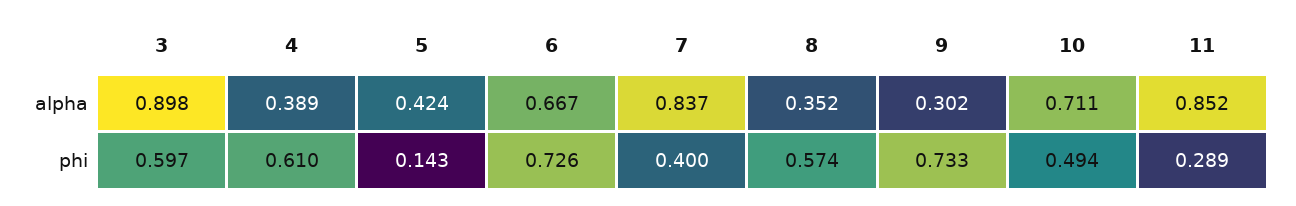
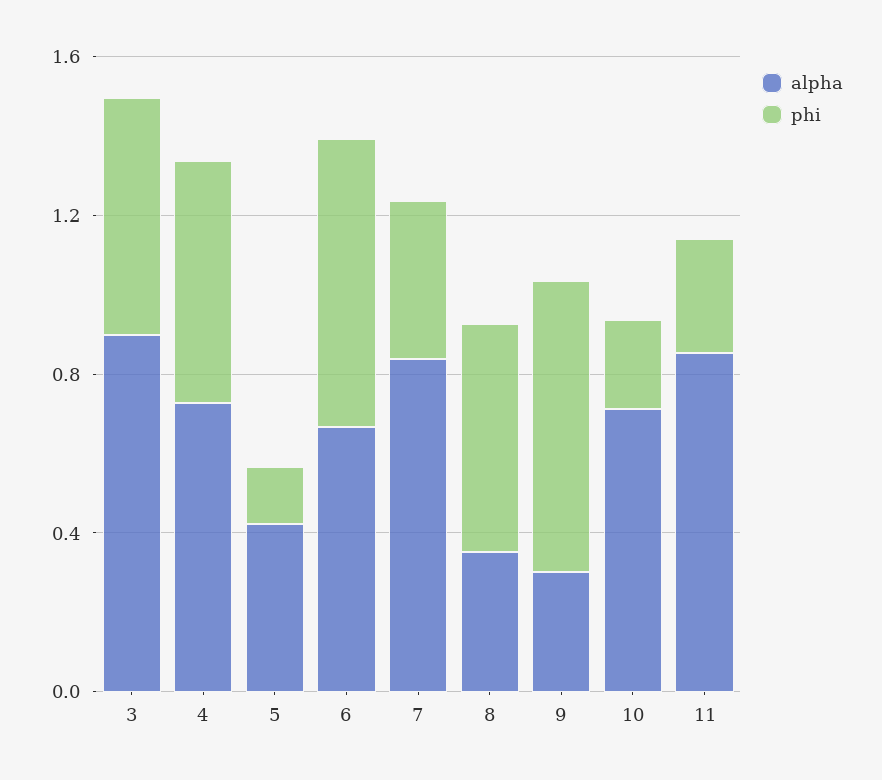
alpha, 4: 0.389 -> 0.7
phi, 10: 0.494 -> 0.2

